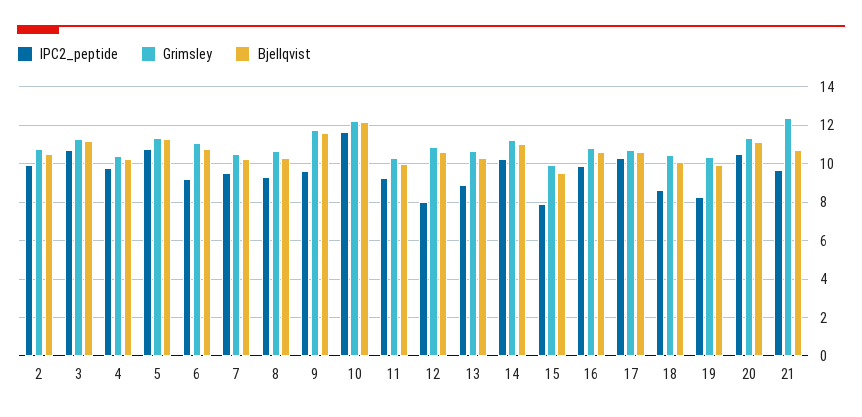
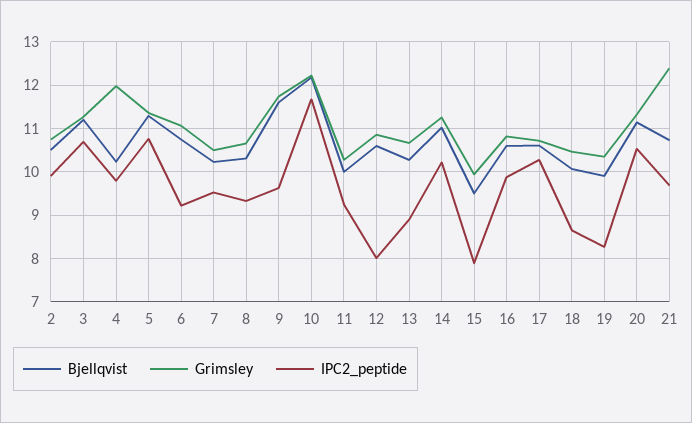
Grimsley, 4: 10.5 -> 12

